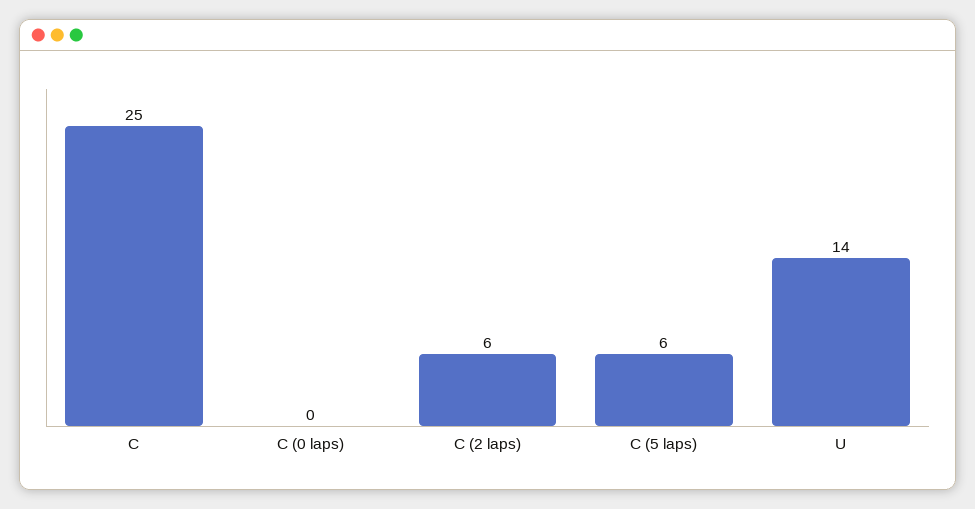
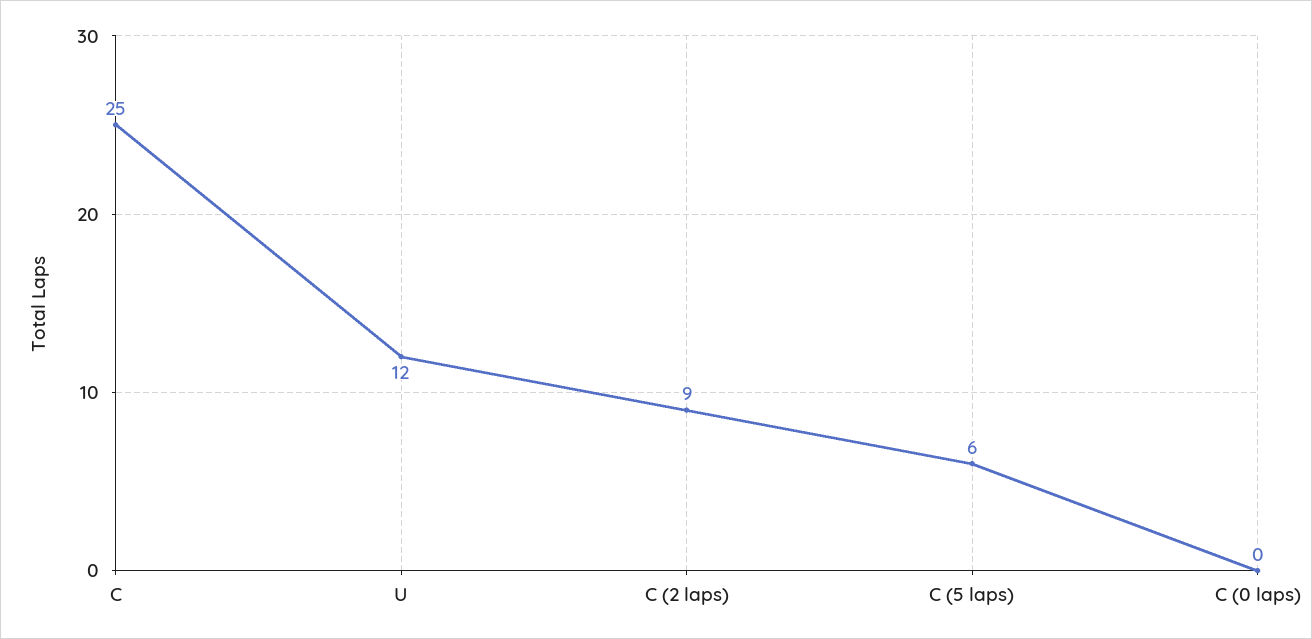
C (2 laps): 6 -> 9
U: 14 -> 12

